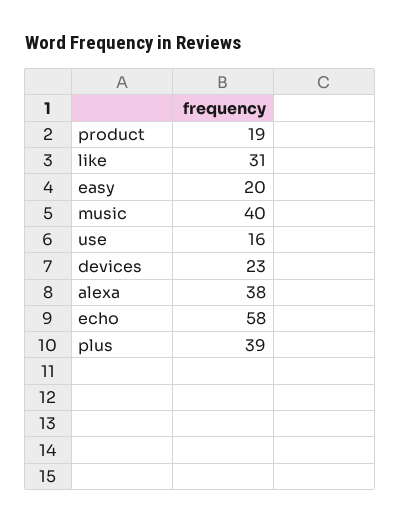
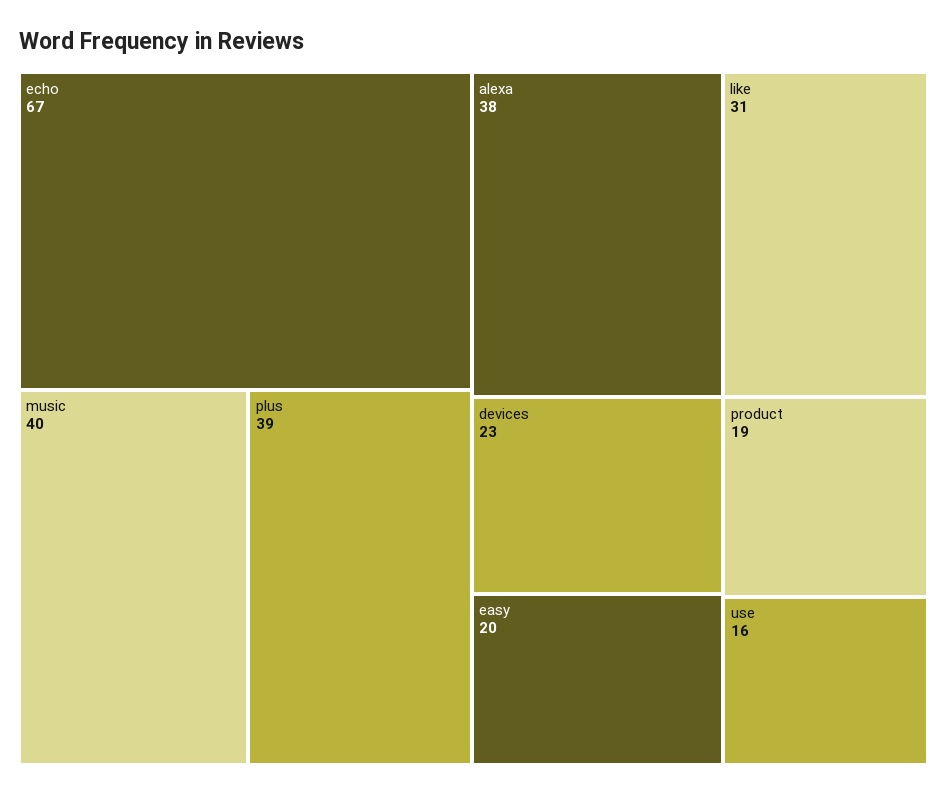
echo: 58 -> 67

